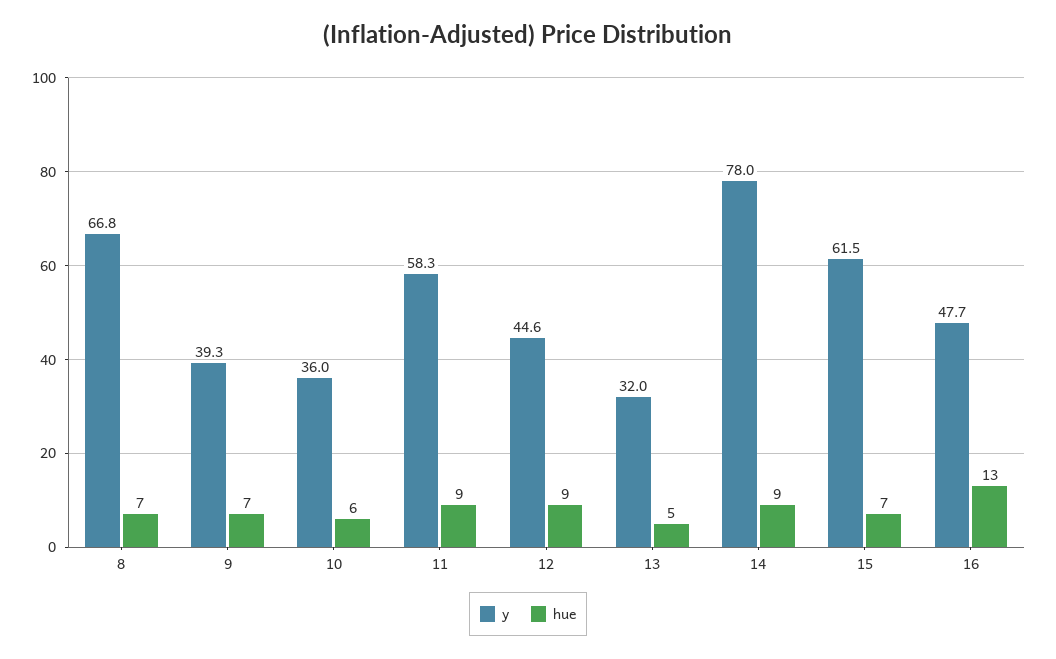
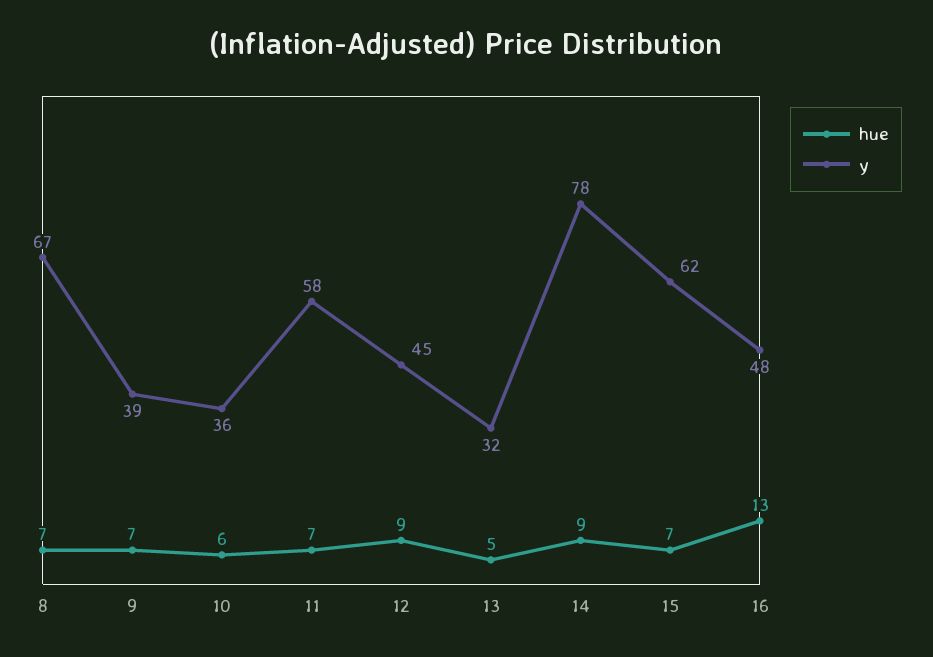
hue, 11: 9 -> 7

